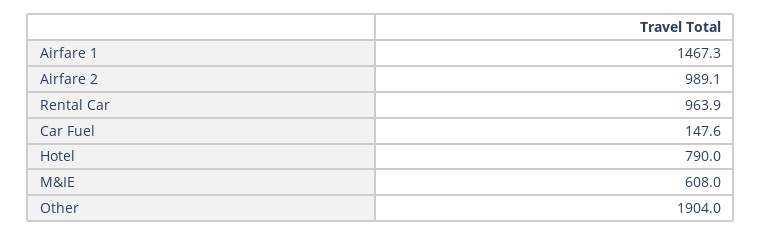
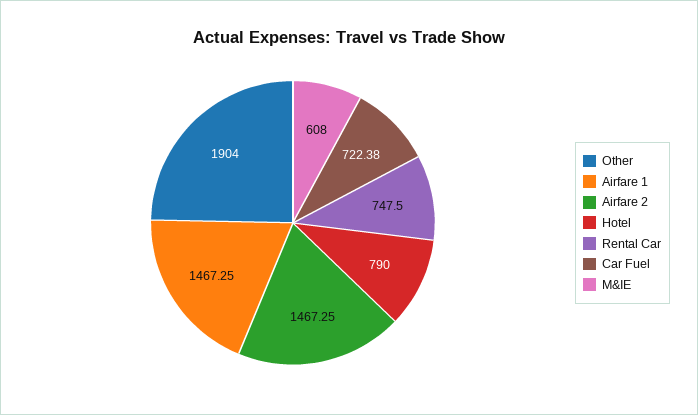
Airfare 2: 989.1 -> 1467.25
Rental Car: 963.9 -> 747.5
Car Fuel: 147.6 -> 722.38

